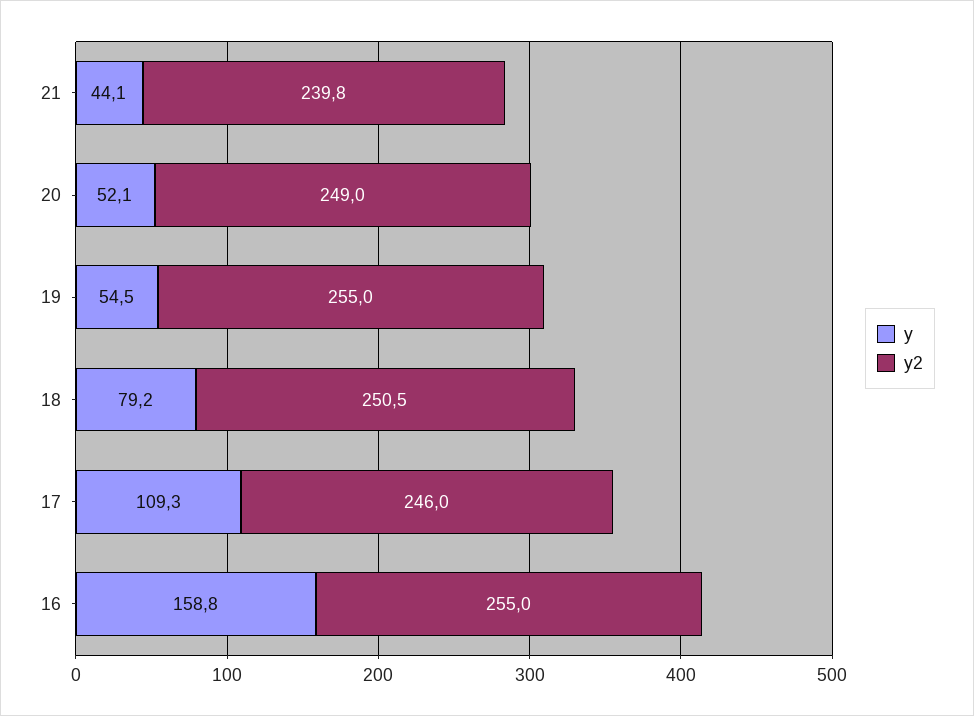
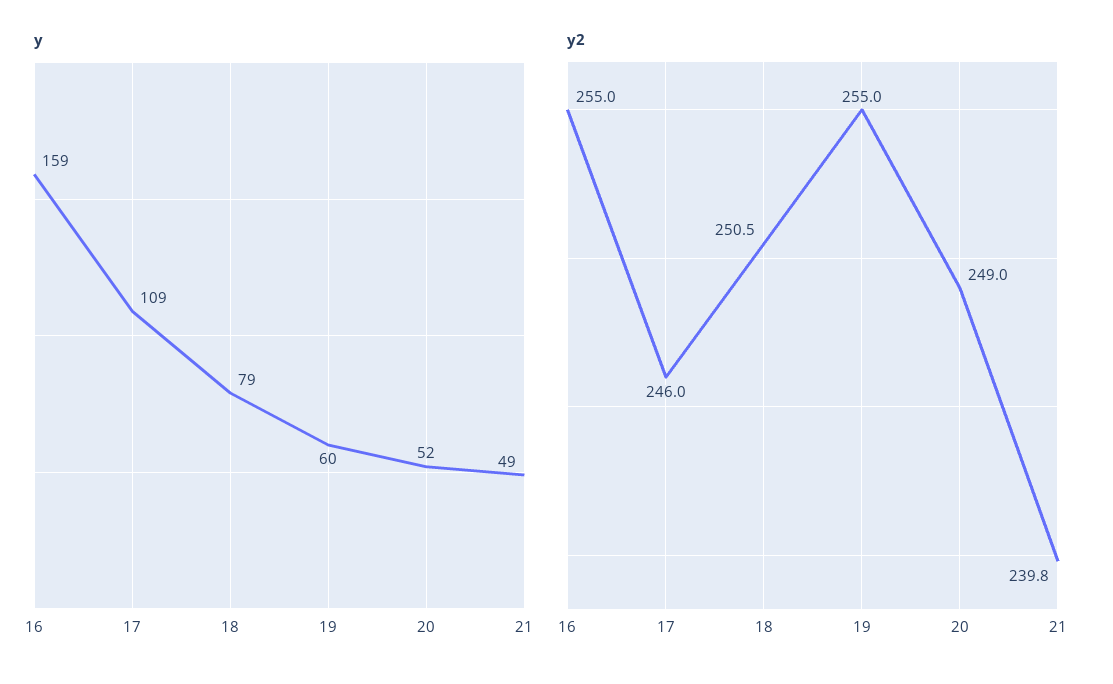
y, 21: 44.1 -> 49
y, 19: 54.5 -> 60

